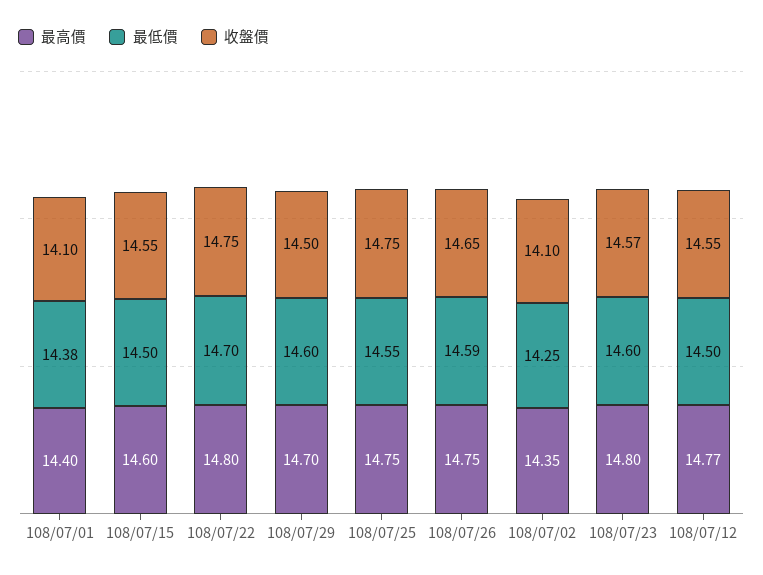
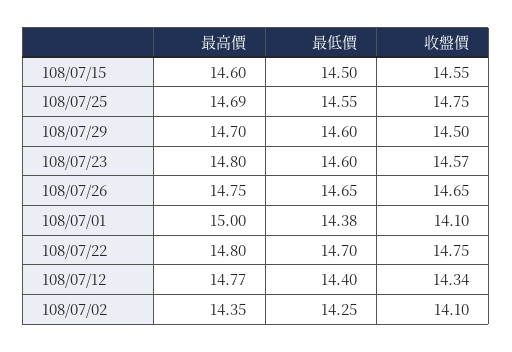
最高價, 108/07/01: 14.4 -> 15
最高價, 108/07/25: 14.75 -> 14.69
最低價, 108/07/26: 14.59 -> 14.65
最低價, 108/07/12: 14.5 -> 14.4
收盤價, 108/07/12: 14.55 -> 14.34

